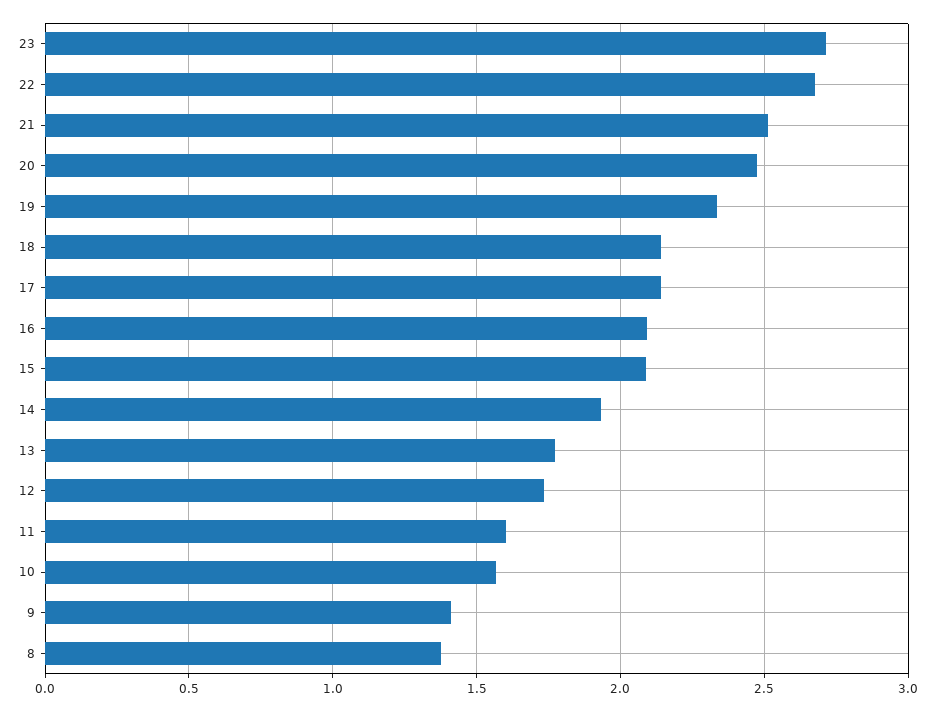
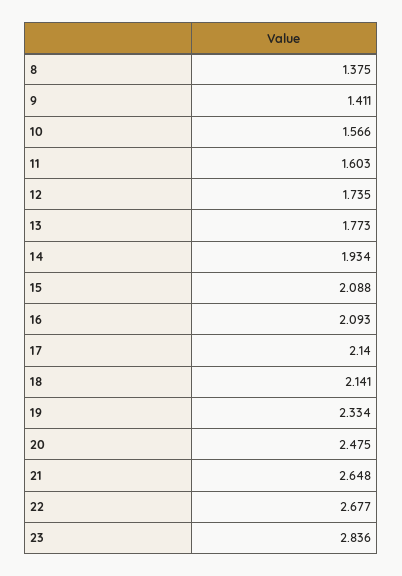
23: 2.7 -> 2.836
21: 2.5 -> 2.648

